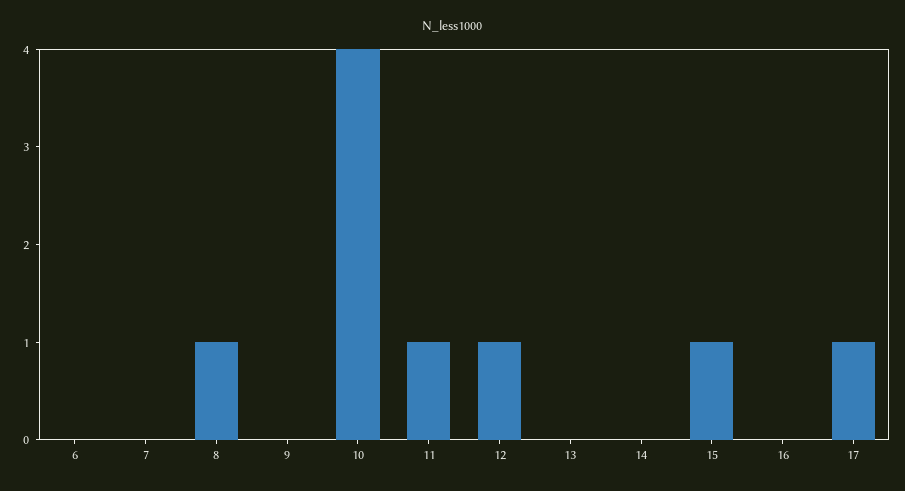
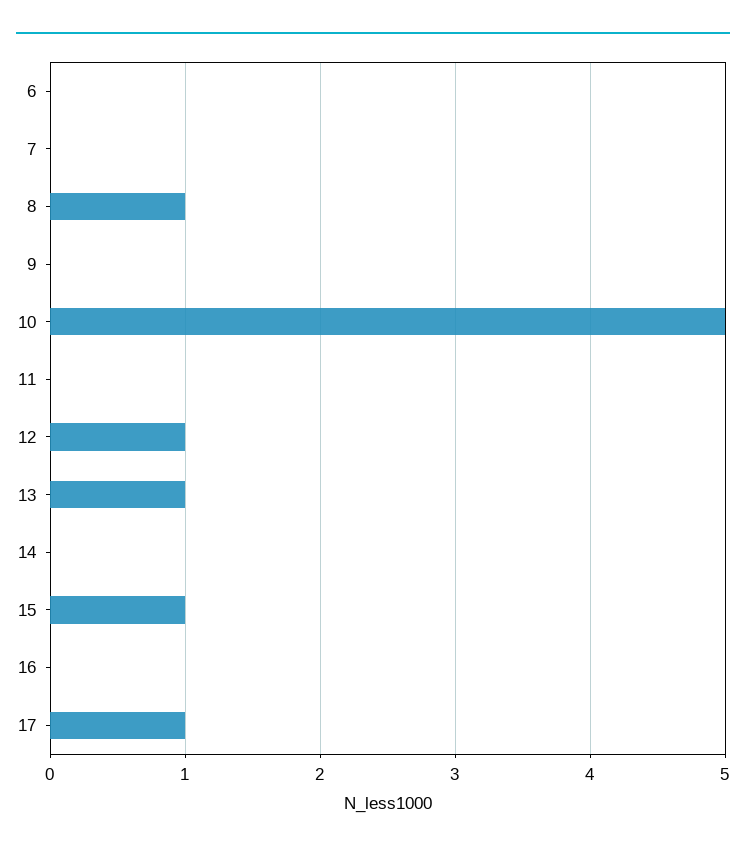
10: 4 -> 5
11: 1 -> 0
13: 0 -> 1

